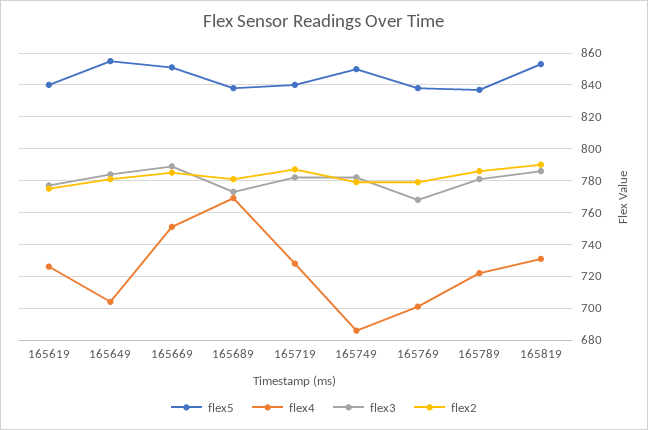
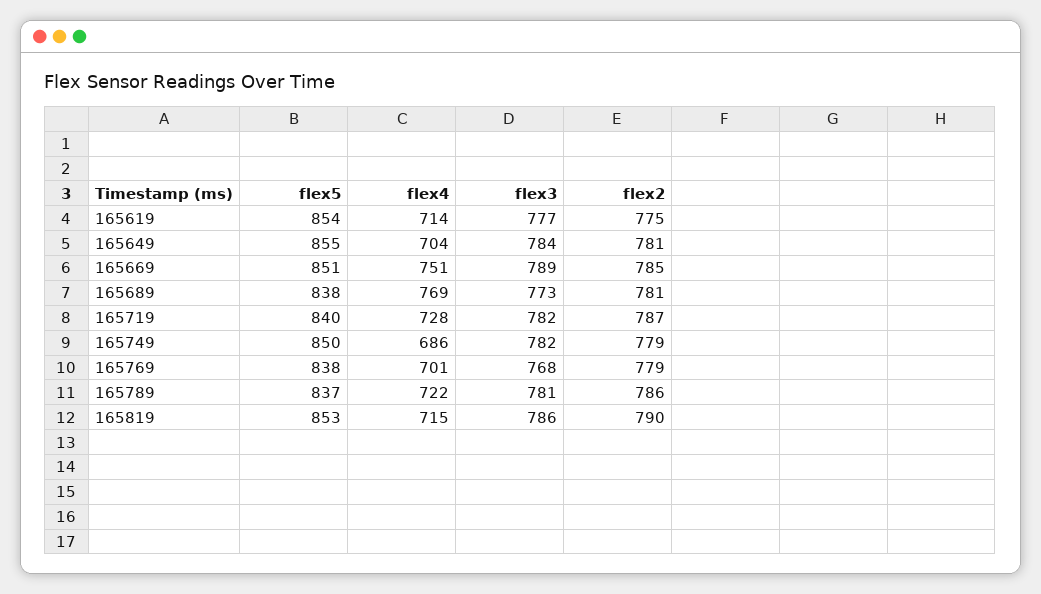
flex5, 165619: 840 -> 854
flex4, 165619: 725 -> 714
flex4, 165819: 730 -> 715

